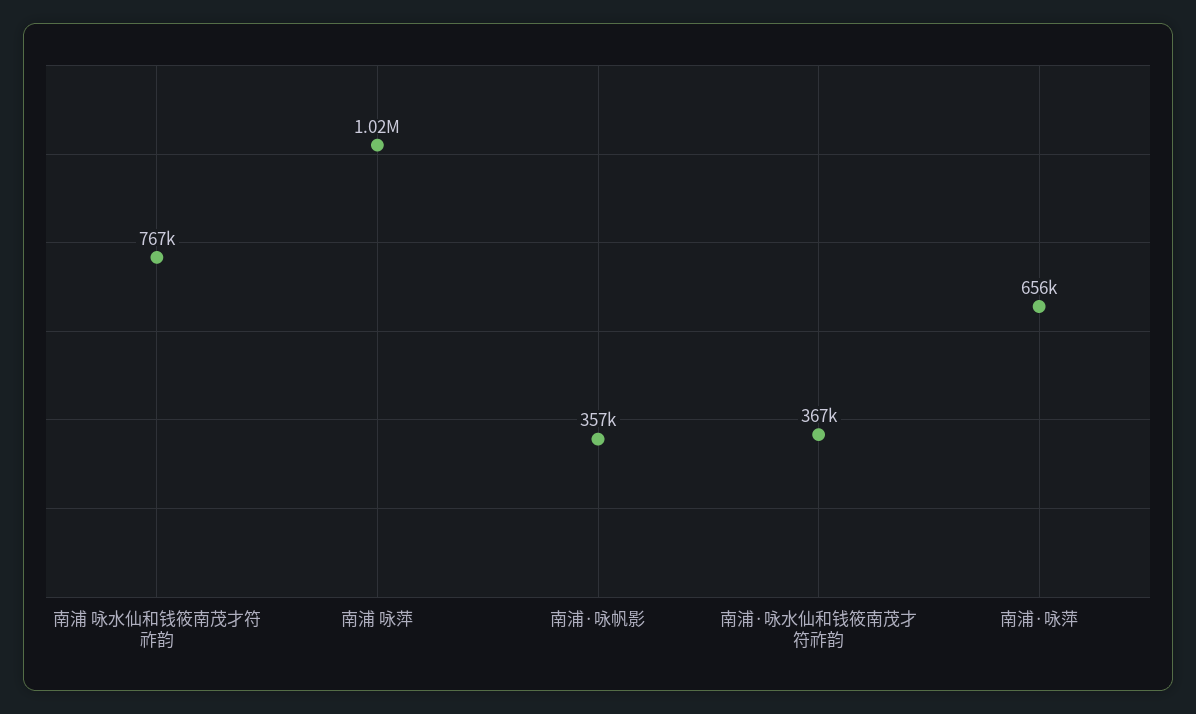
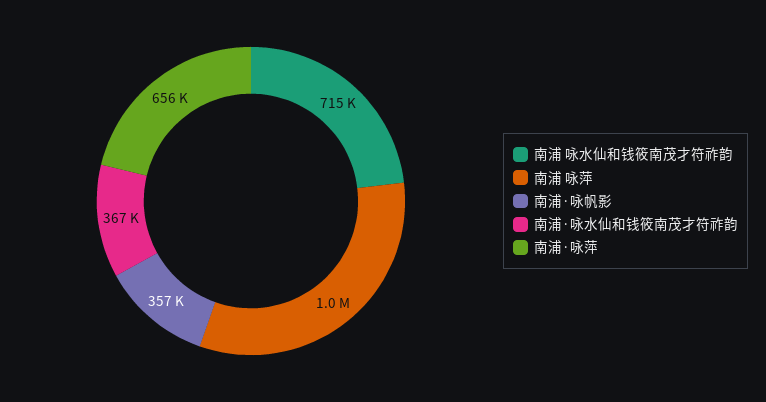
南浦 咏水仙和钱筱南茂才符祚韵: 767000 -> 715000

